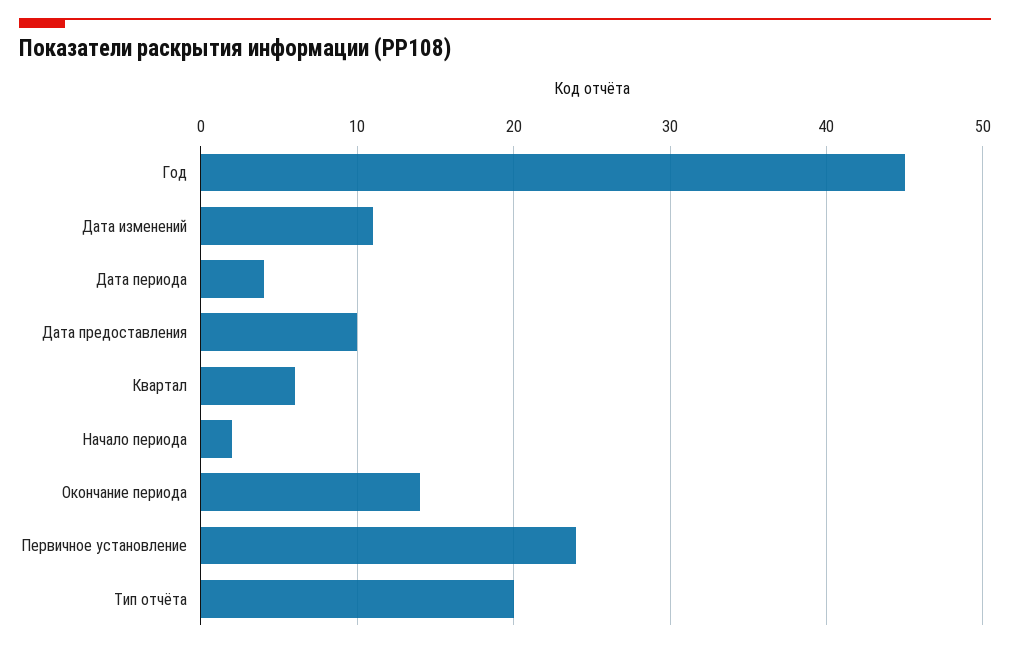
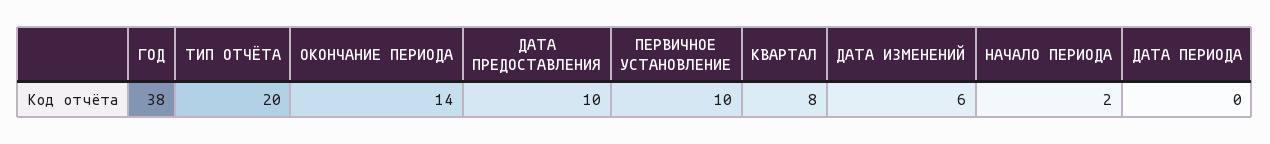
Год: 45 -> 38
Дата изменений: 11 -> 6
Дата периода: 4 -> 0
Квартал: 6 -> 8
Первичное установление: 24 -> 10

